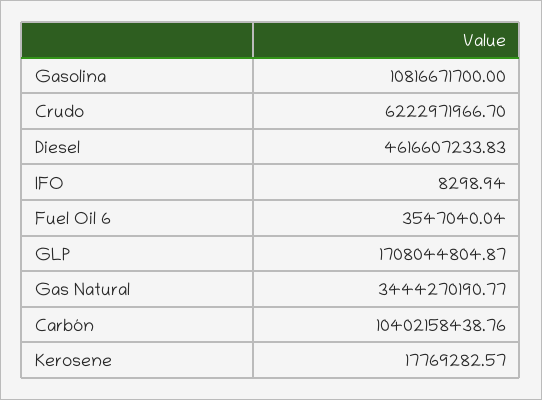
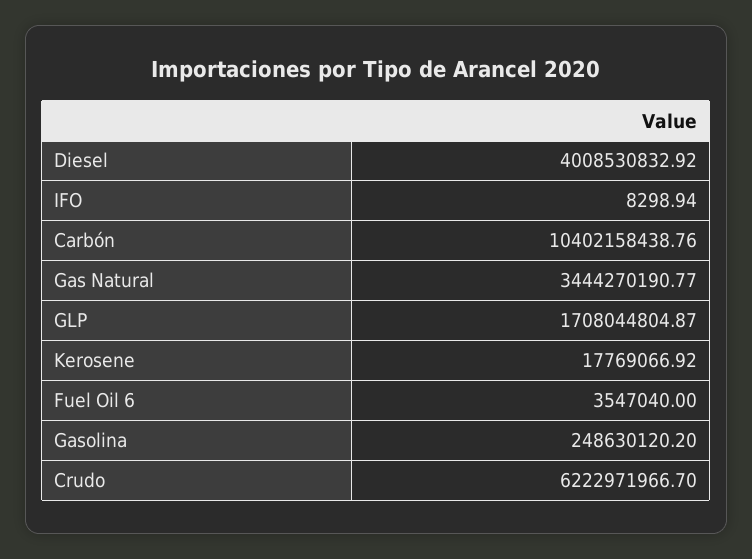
Gasolina: 10816671700 -> 248630120.2
Diesel: 4616607233.83 -> 4008530832.92
Fuel Oil 6: 3547040.04 -> 3547040
Kerosene: 17769282.57 -> 17769066.92

